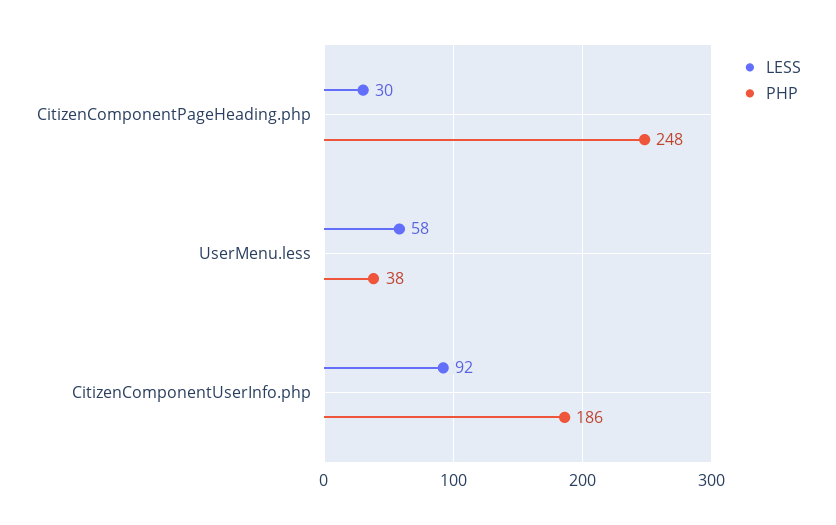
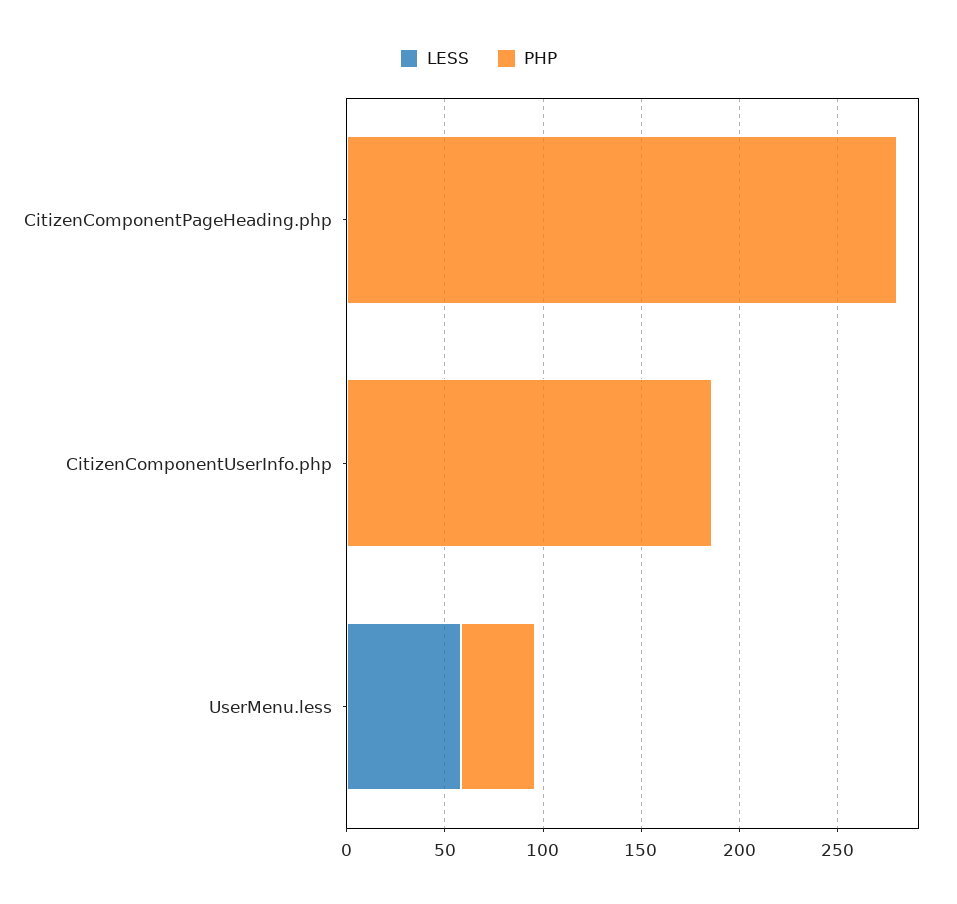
LESS, CitizenComponentPageHeading.php: 30 -> 0
PHP, CitizenComponentPageHeading.php: 248 -> 280
LESS, CitizenComponentUserInfo.php: 92 -> 0

